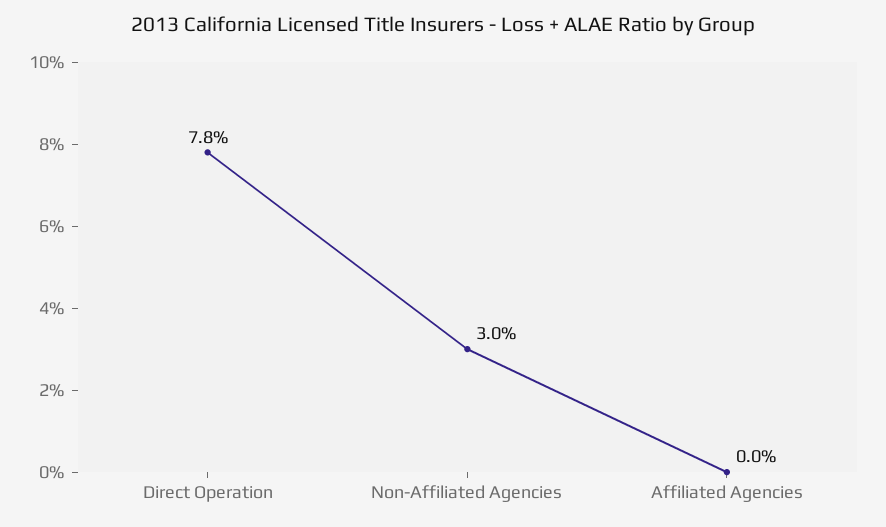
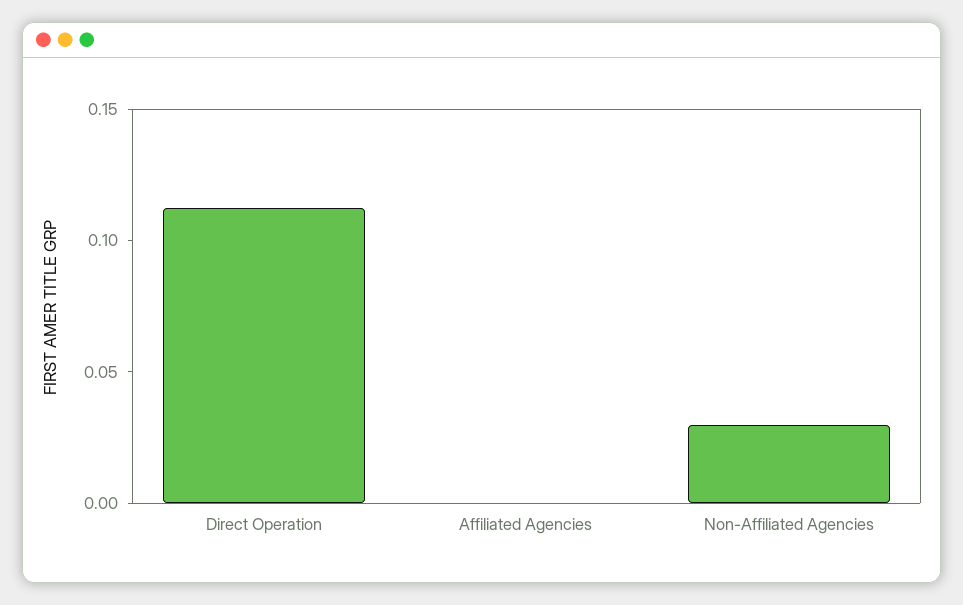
Direct Operation: 0.078 -> 0.11

